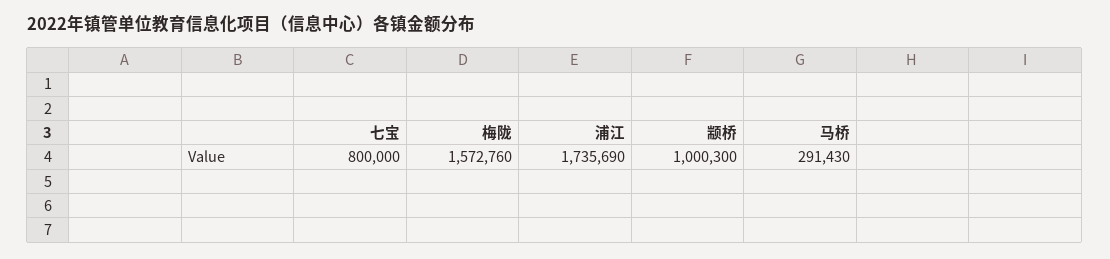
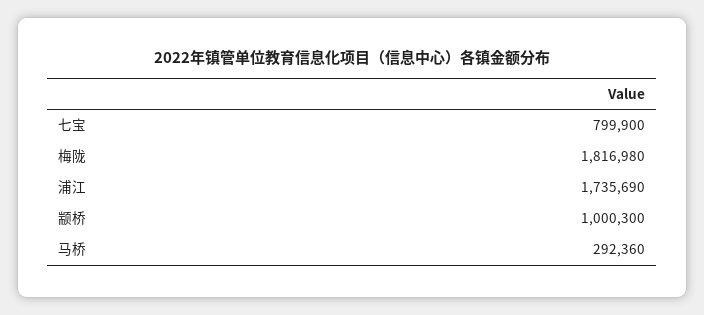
七宝: 800000 -> 799900
梅陇: 1572760 -> 1816980
马桥: 291430 -> 292360

